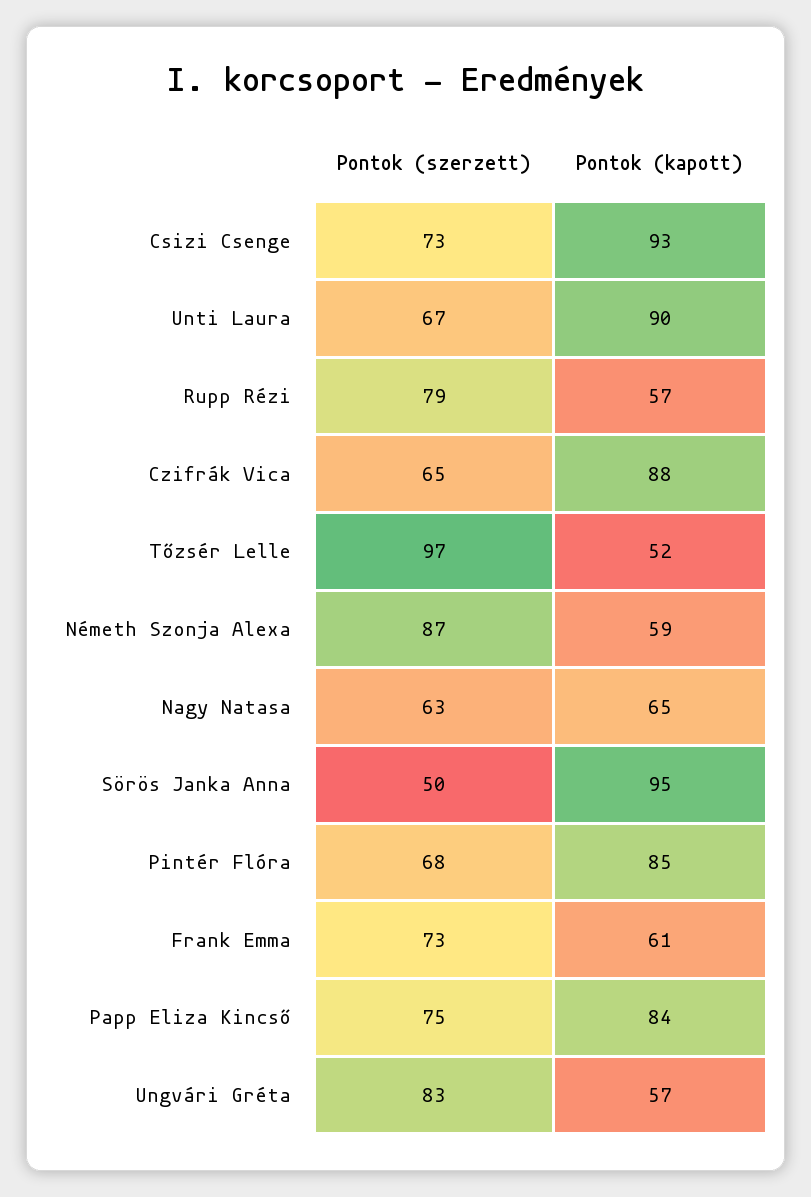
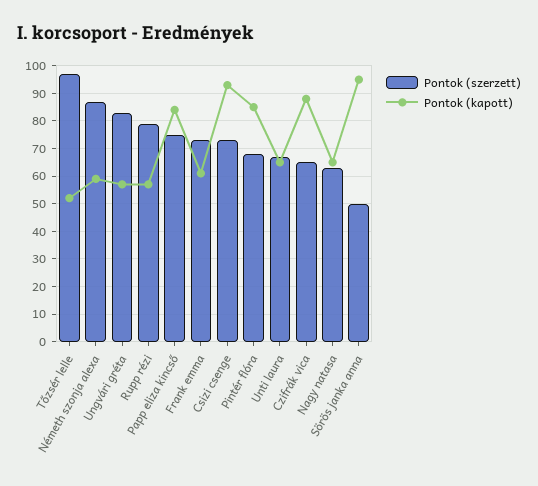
Pontok (kapott), Unti Laura: 90 -> 65

